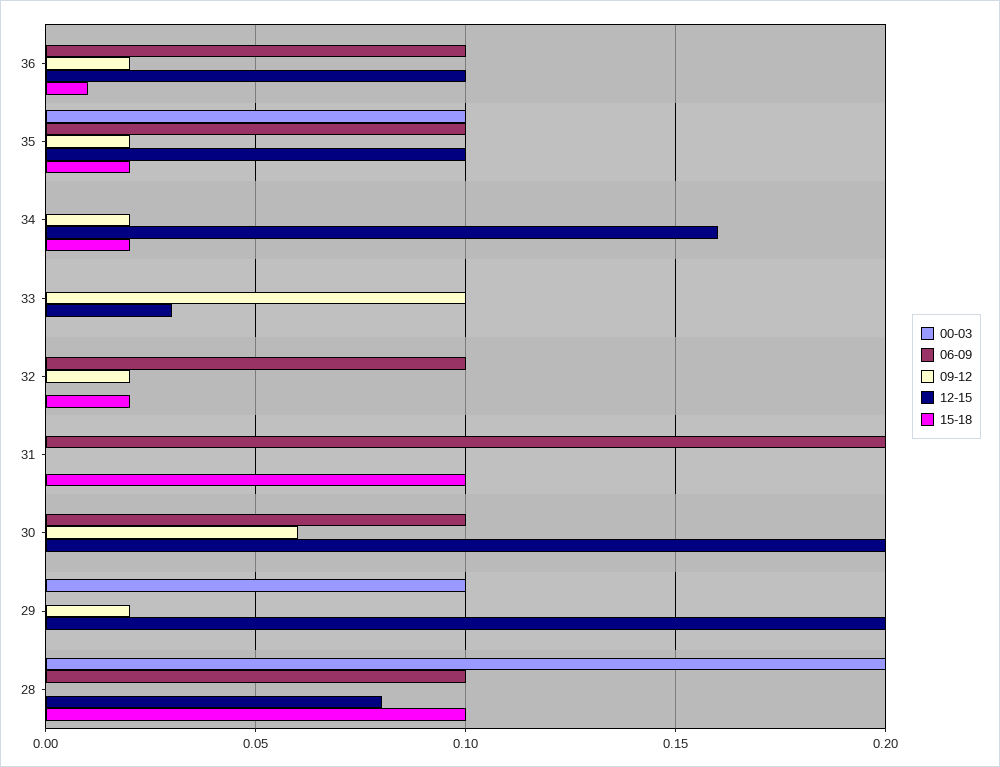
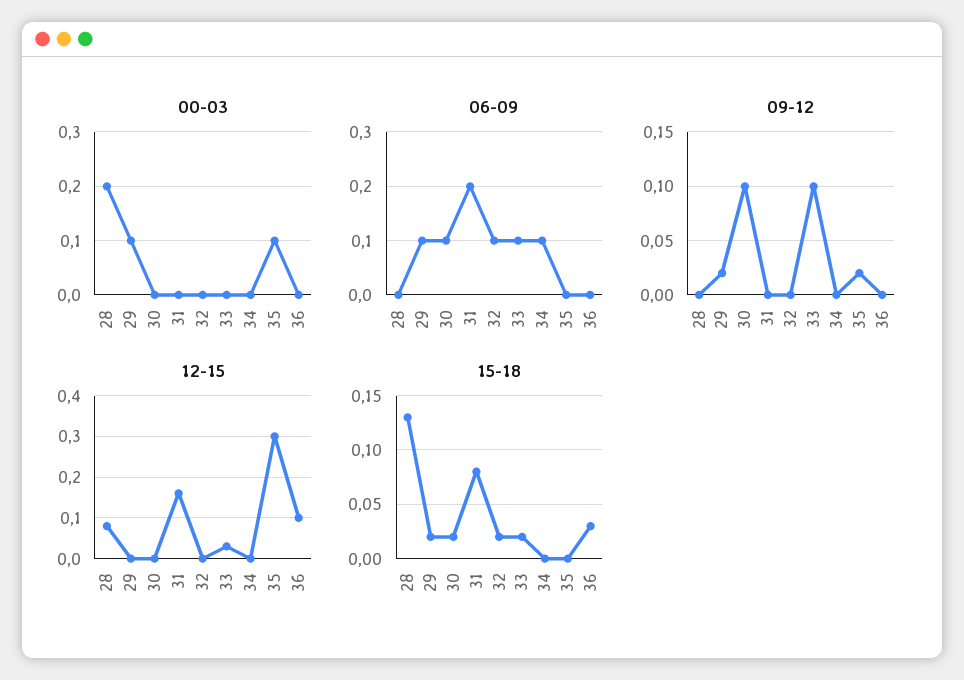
06-09, 36: 0.1 -> 0
09-12, 36: 0.02 -> 0
15-18, 36: 0.01 -> 0.03
06-09, 35: 0.1 -> 0
12-15, 35: 0.1 -> 0.3
15-18, 35: 0.02 -> 0
06-09, 34: 0 -> 0.1
09-12, 34: 0.02 -> 0
12-15, 34: 0.16 -> 0
15-18, 34: 0.02 -> 0
06-09, 33: 0 -> 0.1
15-18, 33: 0 -> 0.02
09-12, 32: 0.02 -> 0
12-15, 31: 0 -> 0.15
15-18, 31: 0.1 -> 0.08
09-12, 30: 0.06 -> 0.1
12-15, 30: 0.2 -> 0
15-18, 30: 0 -> 0.02
06-09, 29: 0 -> 0.1
12-15, 29: 0.2 -> 0
15-18, 29: 0 -> 0.02
06-09, 28: 0.1 -> 0
15-18, 28: 0.1 -> 0.13

